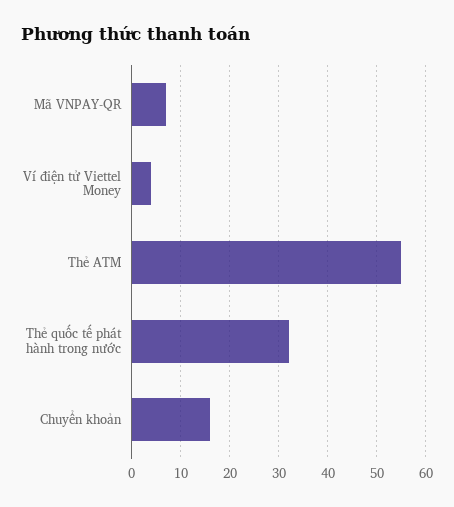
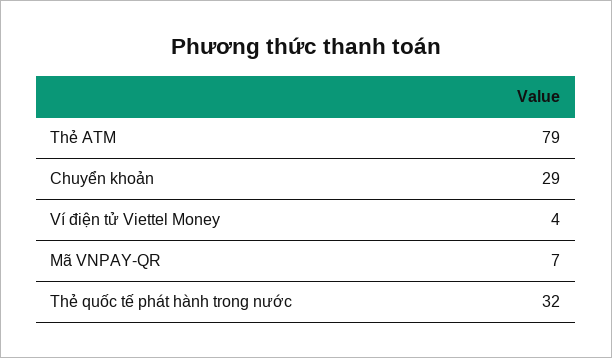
Thẻ ATM: 55 -> 79
Chuyển khoản: 15 -> 29

